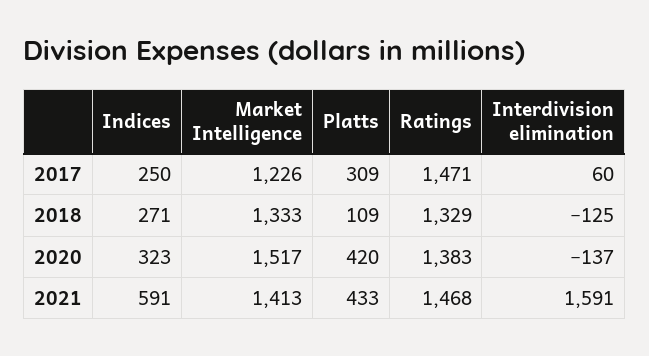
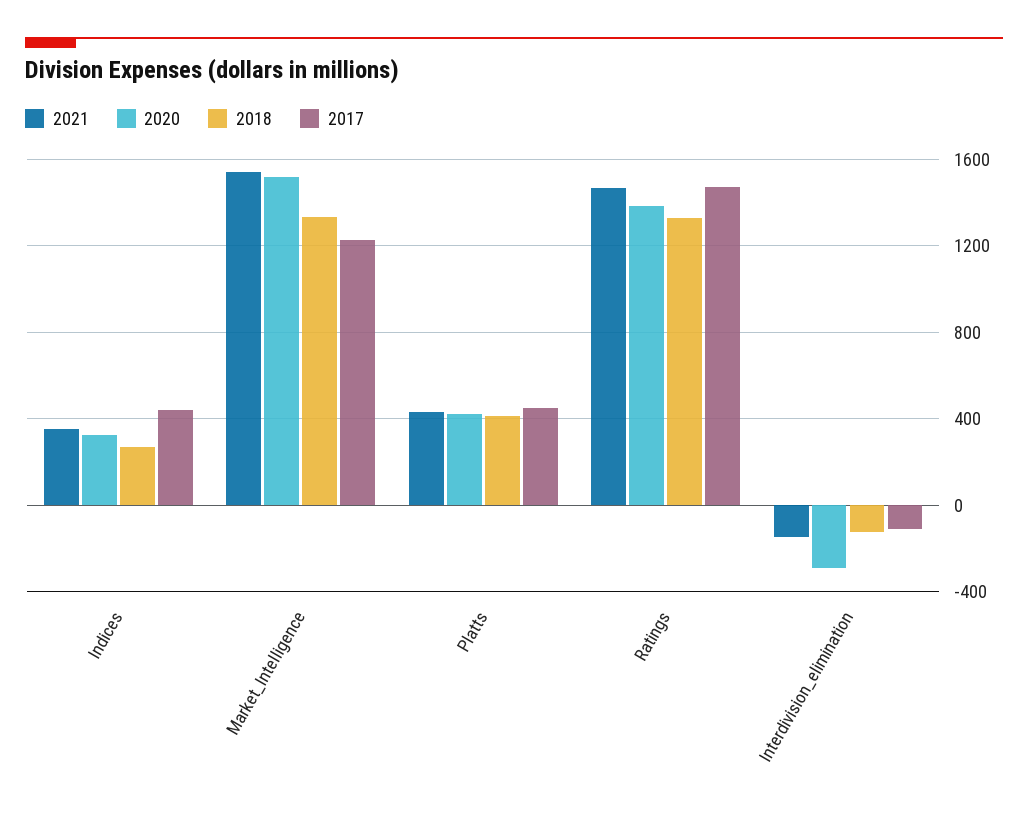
2017, Indices: 250 -> 450
2017, Platts: 309 -> 450
2017, Interdivision elimination: 60 -> -100
2018, Platts: 109 -> 400
2020, Interdivision elimination: -137 -> -300
2021, Indices: 591 -> 350
2021, Market Intelligence: 1413 -> 1550
2021, Interdivision elimination: 1591 -> -150

